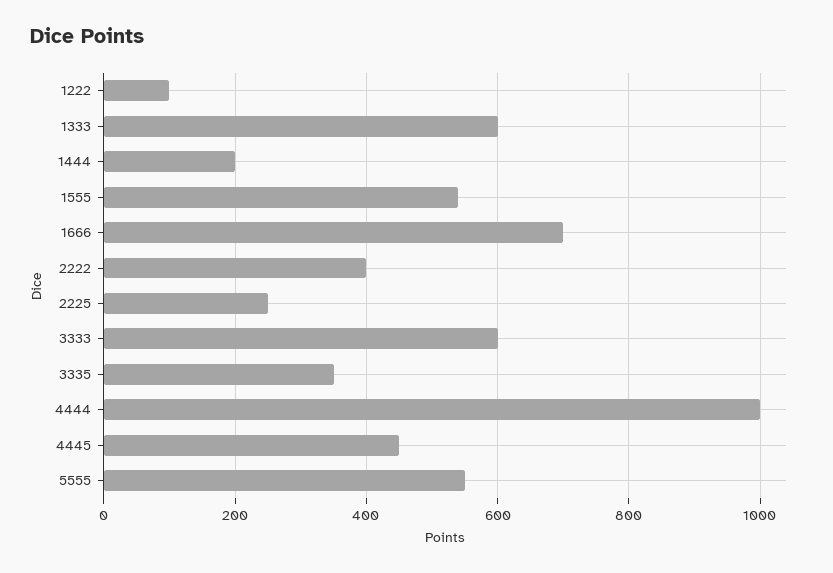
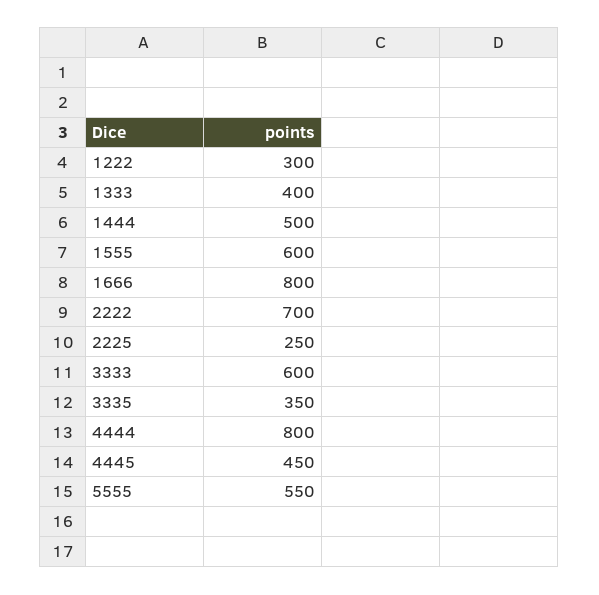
1222: 100 -> 300
1333: 600 -> 400
1444: 200 -> 500
1555: 540 -> 600
1666: 700 -> 800
2222: 400 -> 700
4444: 1000 -> 800

